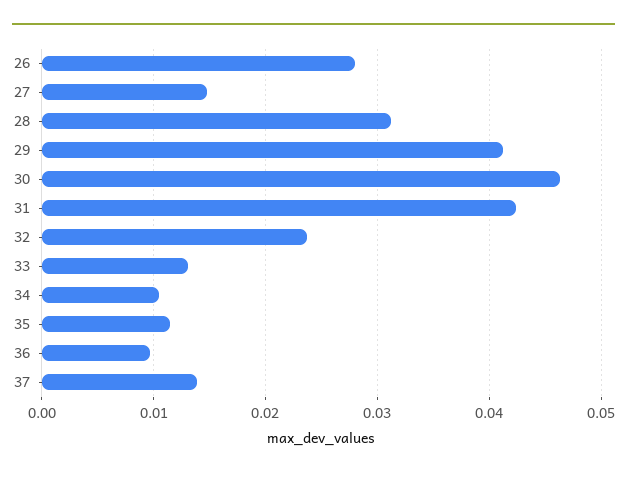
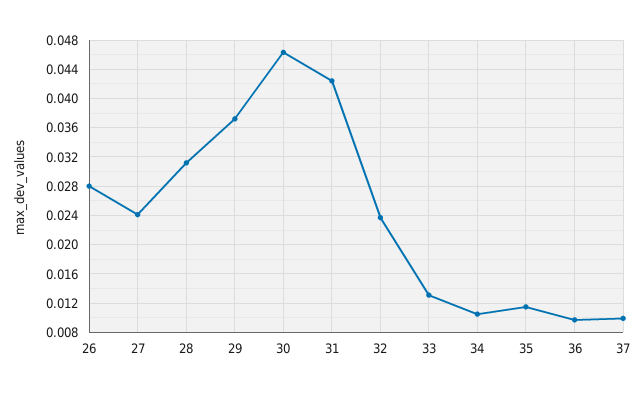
27: 0.015 -> 0.024
29: 0.041 -> 0.037
37: 0.014 -> 0.01

